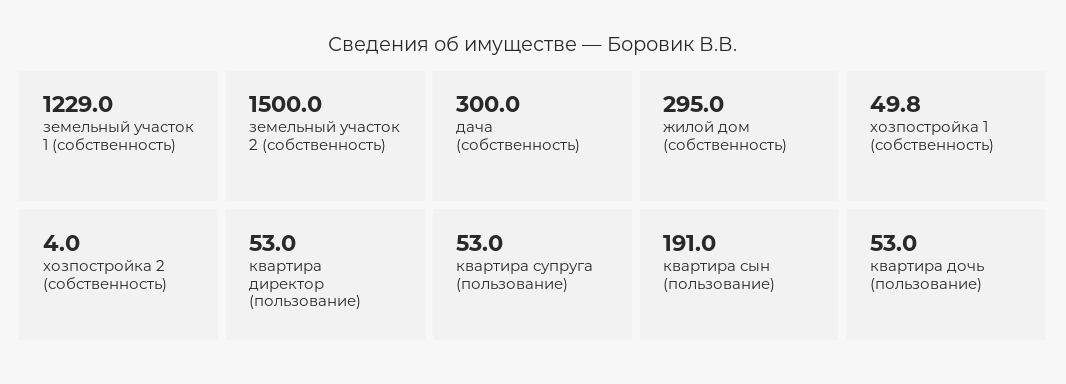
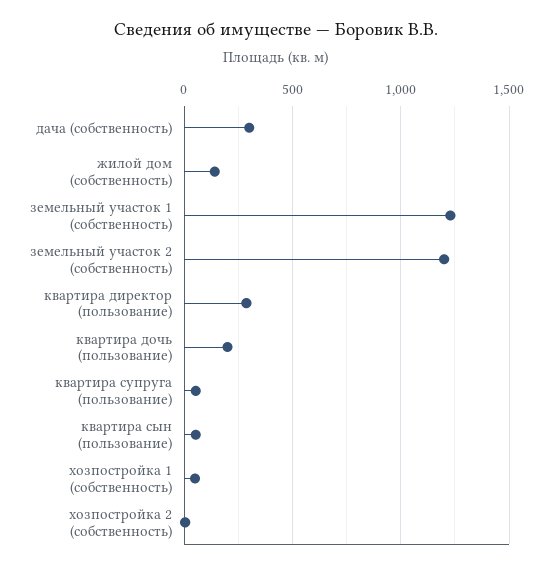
земельный участок 2 (собственность): 1500 -> 1200
жилой дом (собственность): 295 -> 150
квартира директор (пользование): 53 -> 300
квартира сын (пользование): 191 -> 50
квартира дочь (пользование): 53 -> 200

